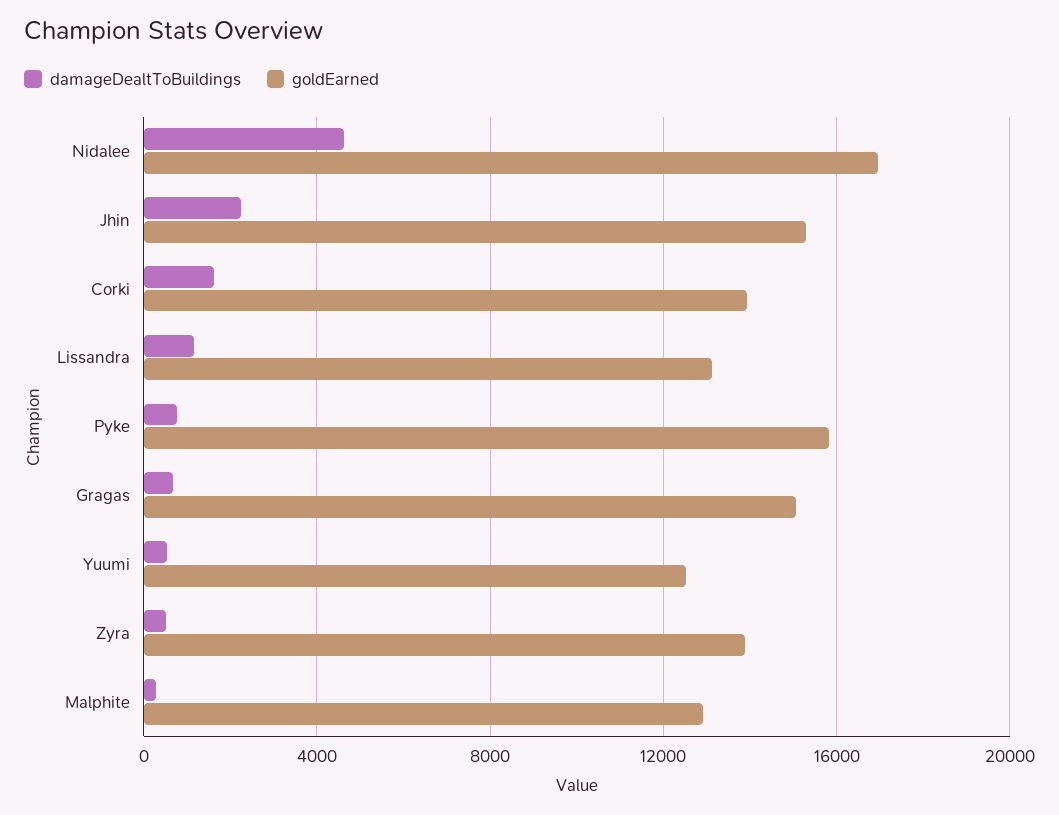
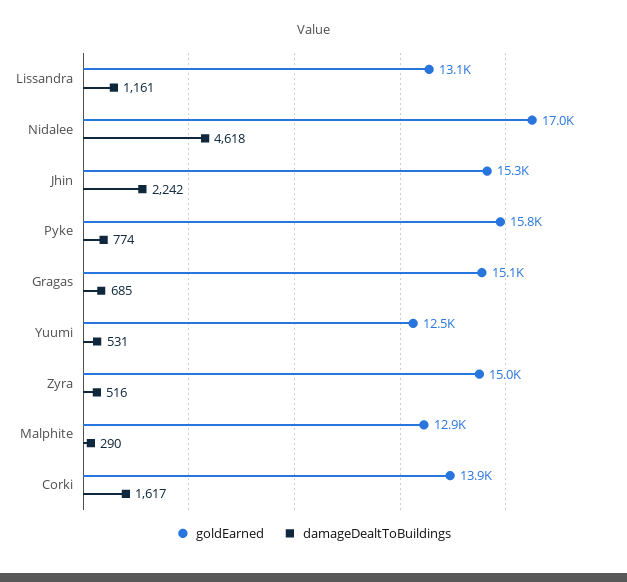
goldEarned, Zyra: 14000 -> 15000

